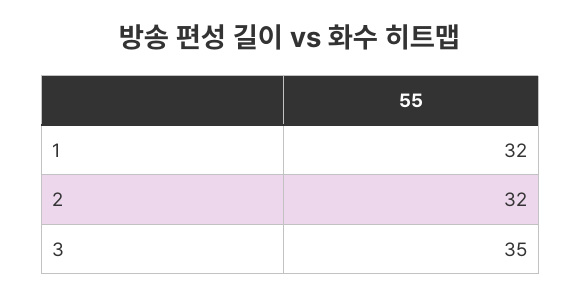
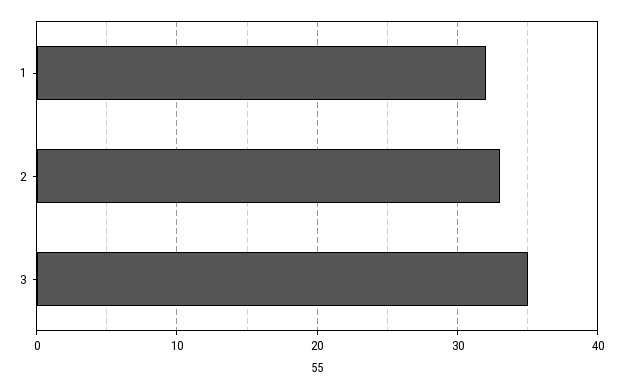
2: 32 -> 33

